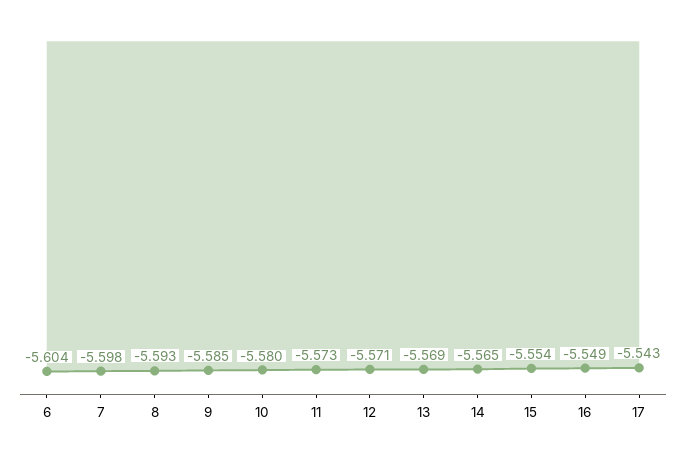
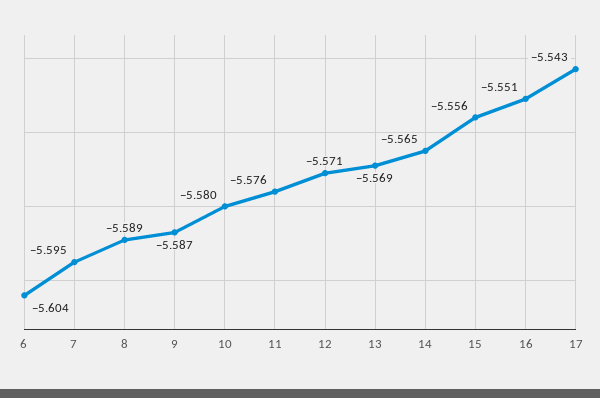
7: -5.598 -> -5.595
8: -5.593 -> -5.589
9: -5.585 -> -5.587
11: -5.573 -> -5.576
15: -5.554 -> -5.556
16: -5.549 -> -5.551

